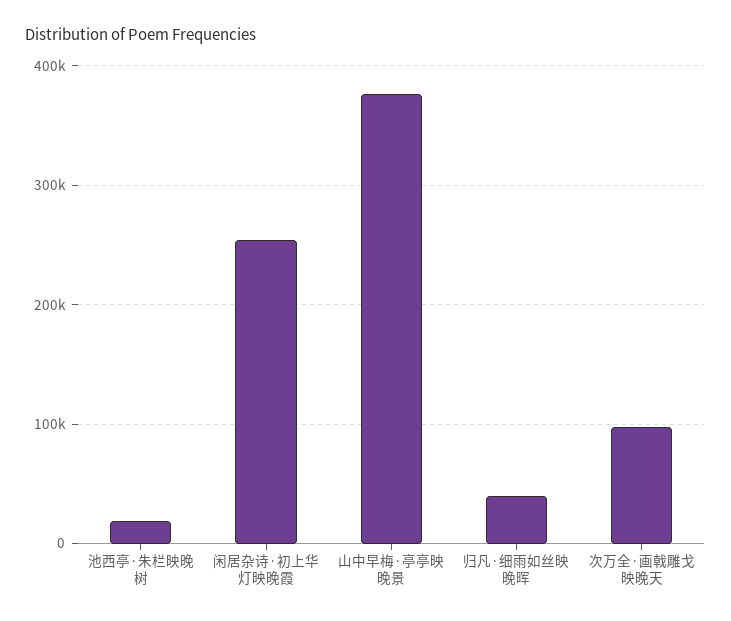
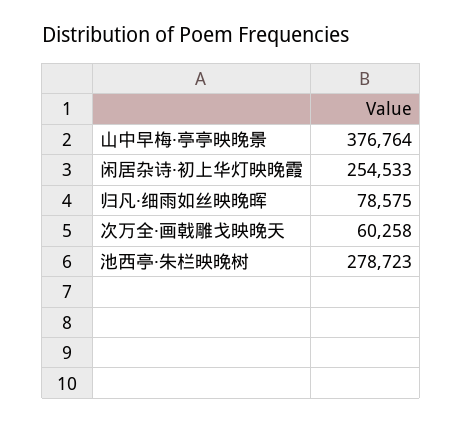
池西亭·朱栏映晚树: 20000 -> 278723
归凡·细雨如丝映晚晖: 40000 -> 78575
次万全·画戟雕戈映晚天: 100000 -> 60258

